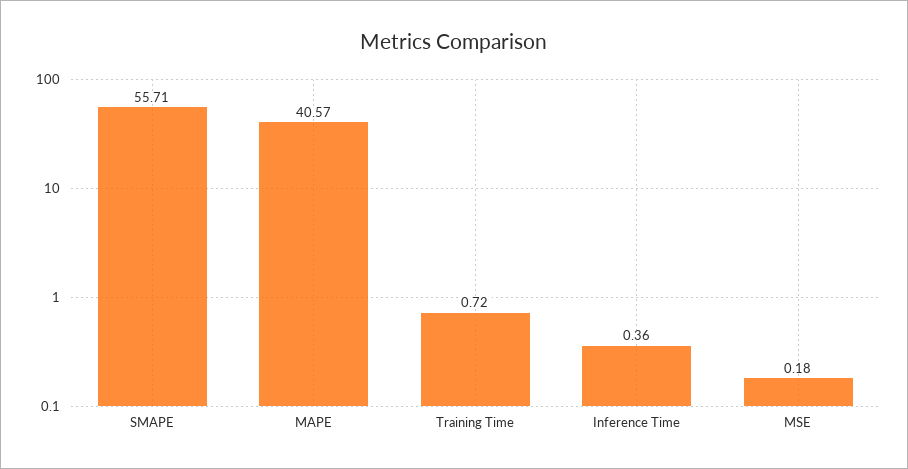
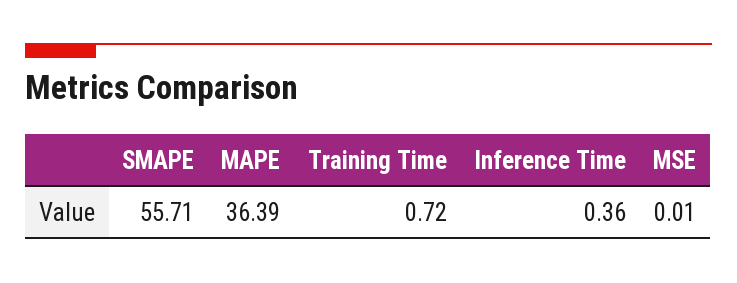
MAPE: 40.57 -> 36.39
MSE: 0.18 -> 0.01

